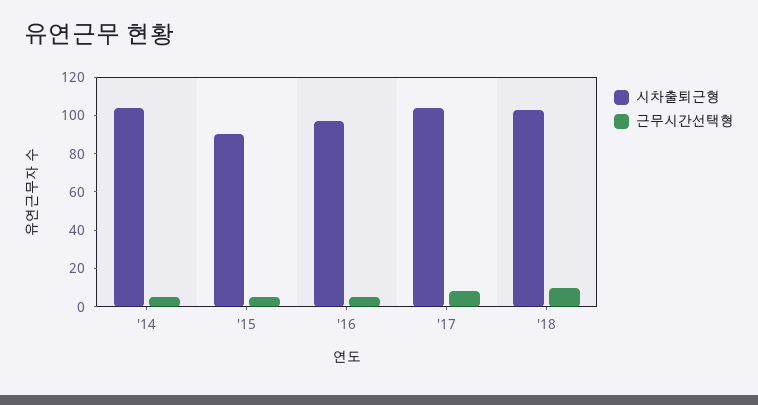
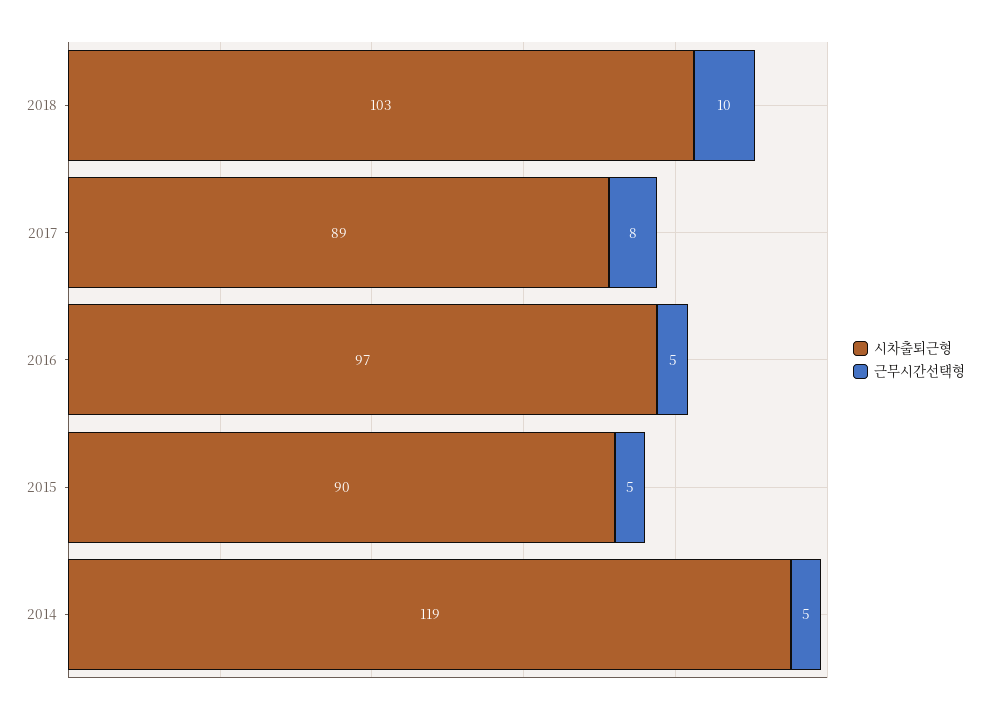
시차출퇴근형, '14: 105 -> 119
시차출퇴근형, '17: 105 -> 89

